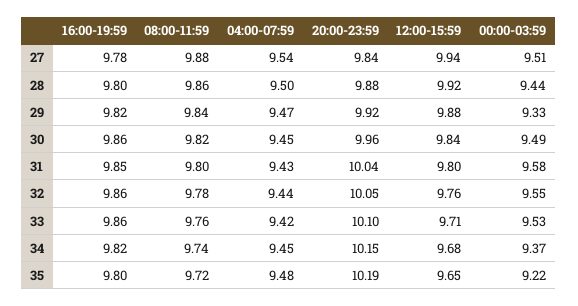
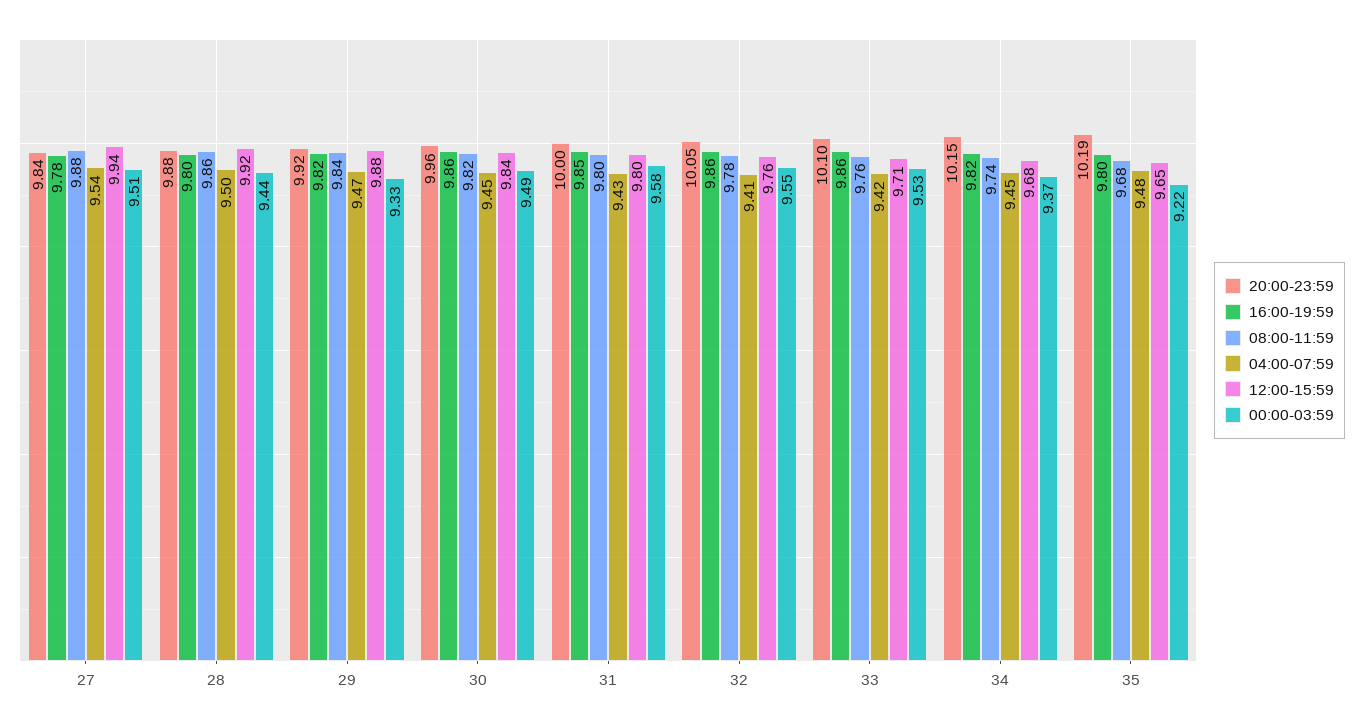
20:00-23:59, 31: 10.04 -> 10
04:00-07:59, 32: 9.44 -> 9.41
08:00-11:59, 35: 9.72 -> 9.68

